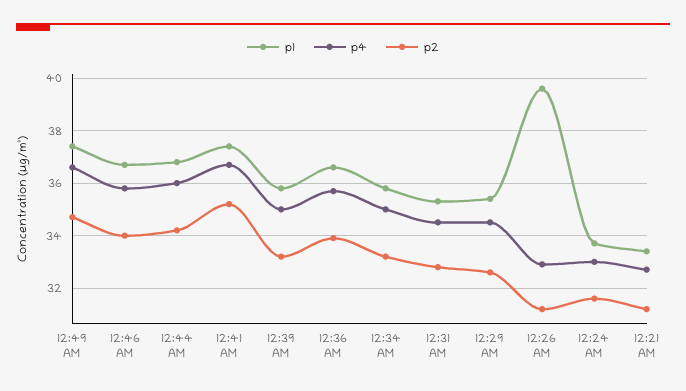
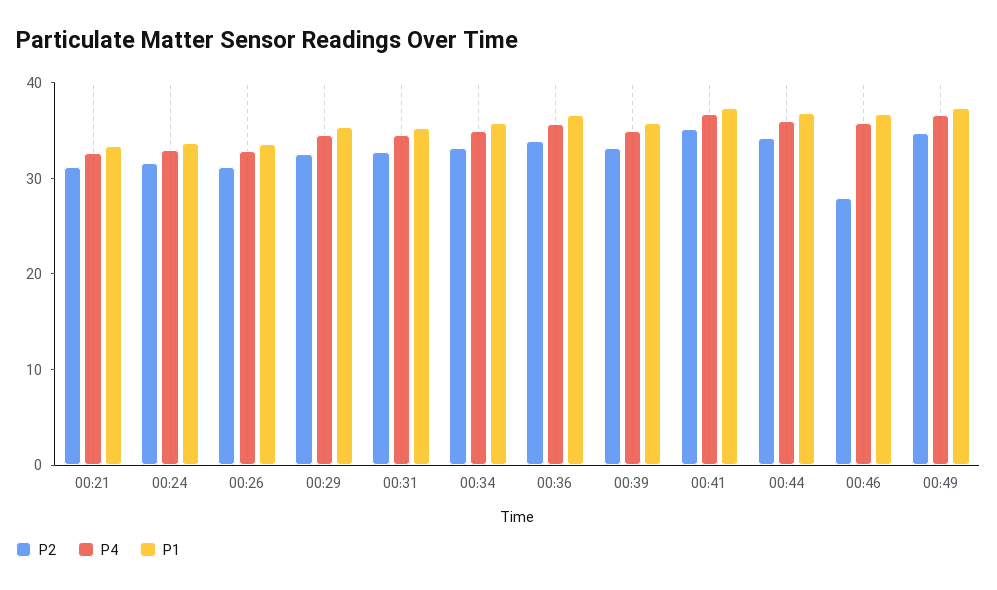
p2, 12:46 AM: 34 -> 28
p1, 12:26 AM: 39.5 -> 34

